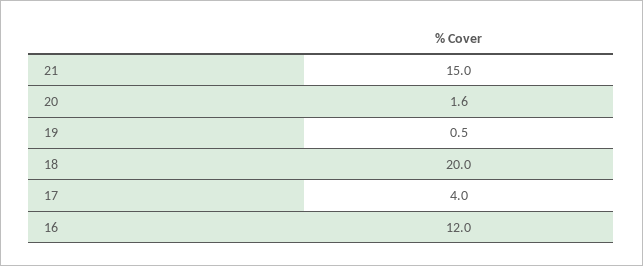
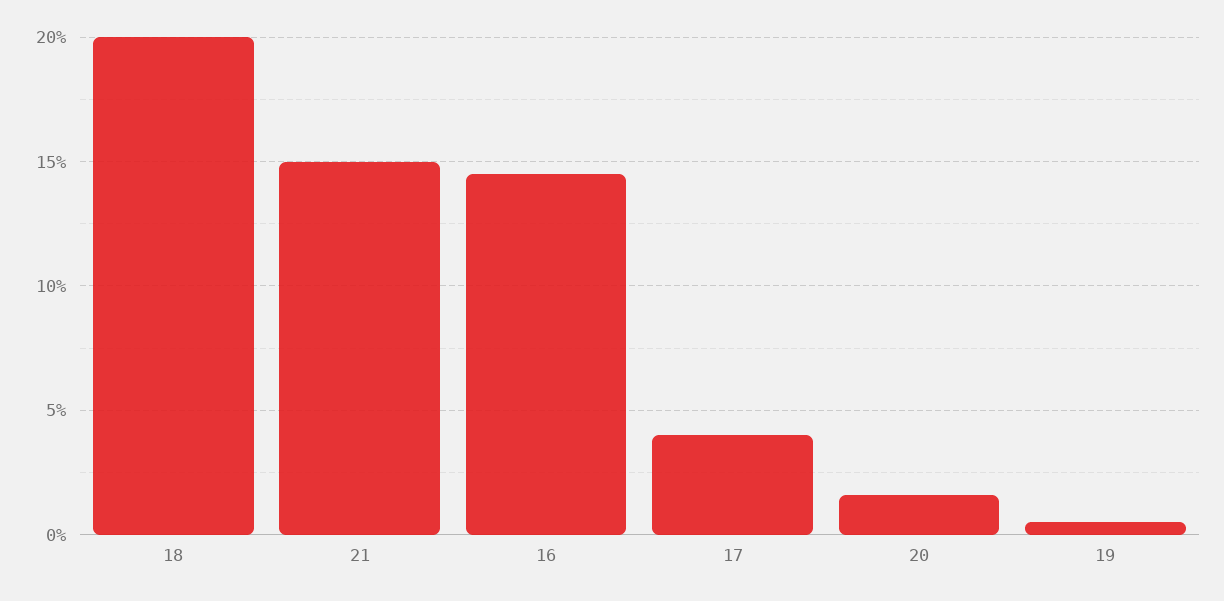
16: 12 -> 14.5

